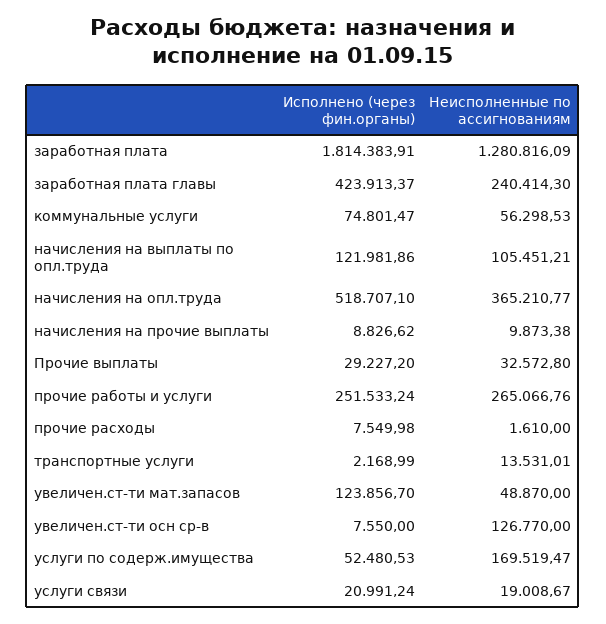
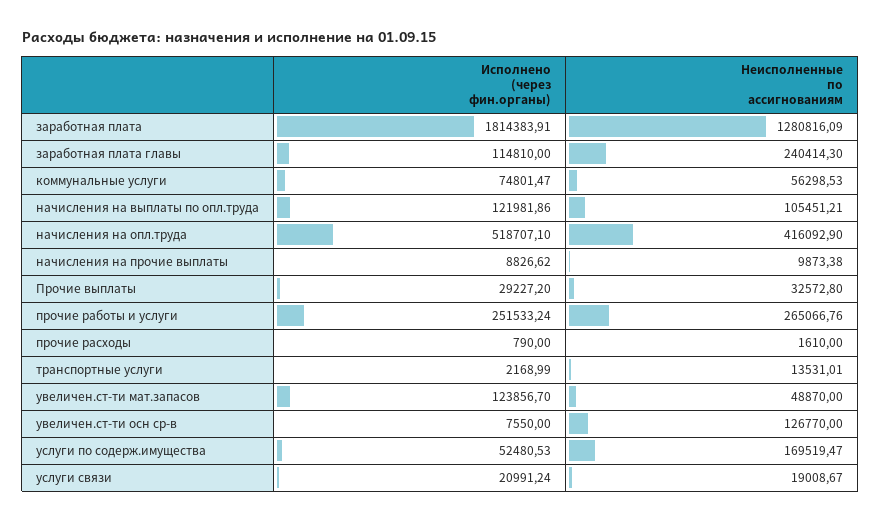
Исполнено (через фин.органы), заработная плата главы: 423913.37 -> 114810
Неисполненные по ассигнованиям, начисления на опл.труда: 365210.77 -> 416092.9
Исполнено (через фин.органы), прочие расходы: 7549.98 -> 790

